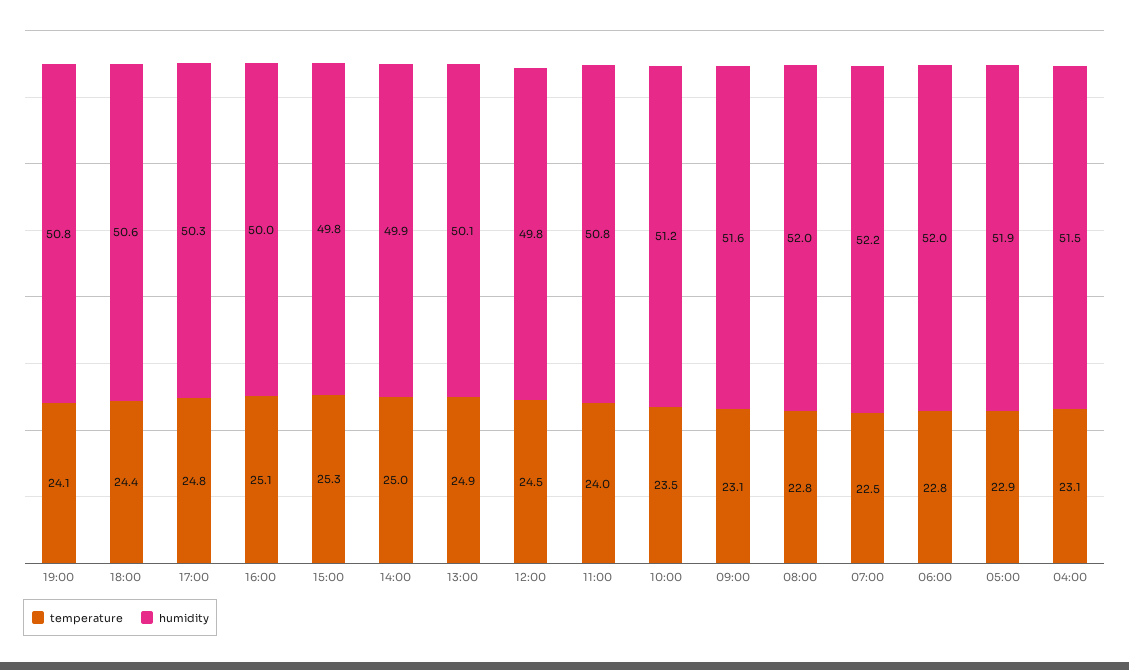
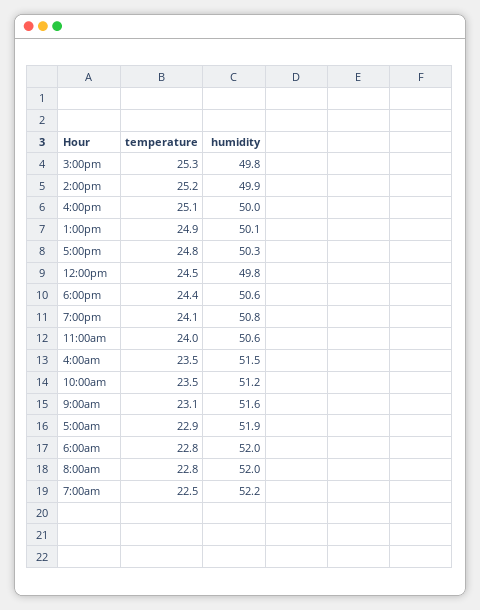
temperature, 14:00: 25 -> 25.2
humidity, 11:00: 50.8 -> 50.6
temperature, 04:00: 23.1 -> 23.5

